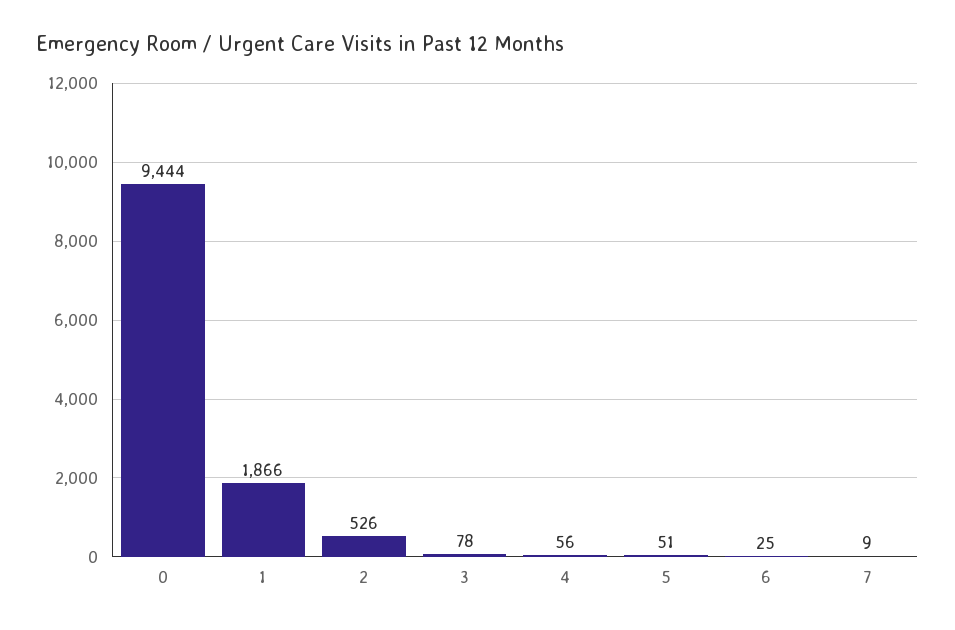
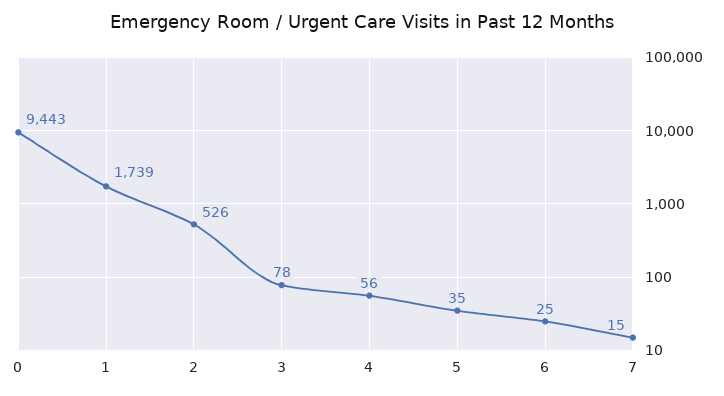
0: 9444 -> 9443
1: 1866 -> 1739
5: 51 -> 35
7: 9 -> 15

